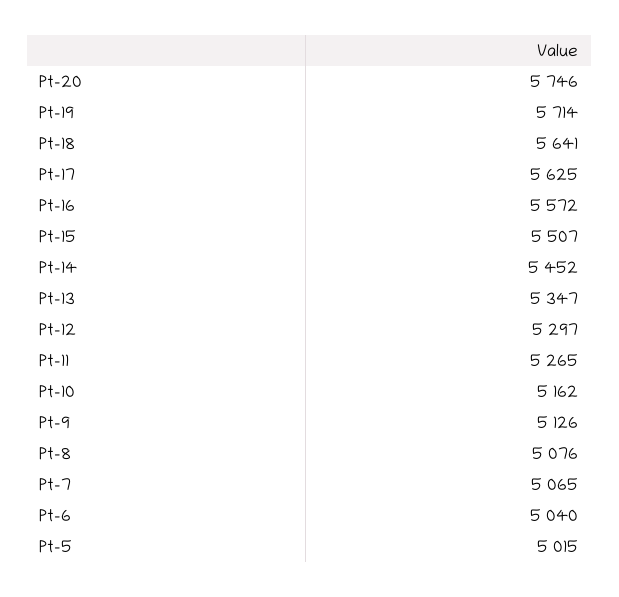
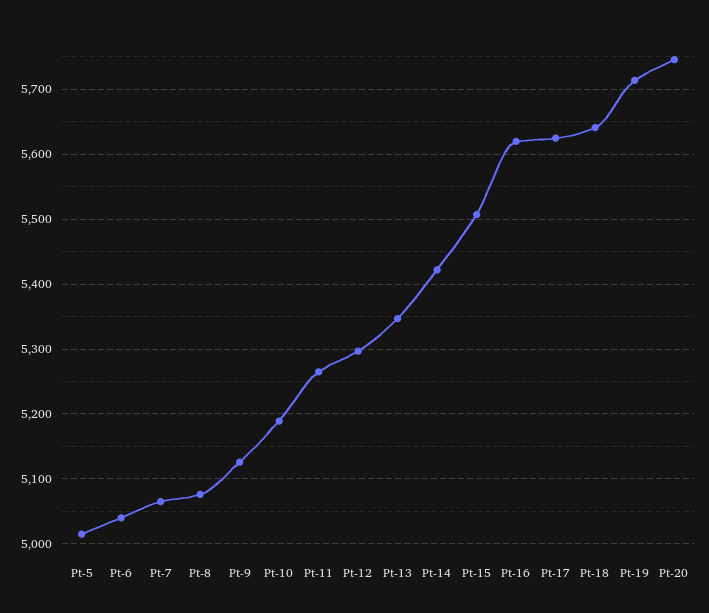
Pt-16: 5572 -> 5620
Pt-14: 5452 -> 5420
Pt-10: 5162 -> 5190

